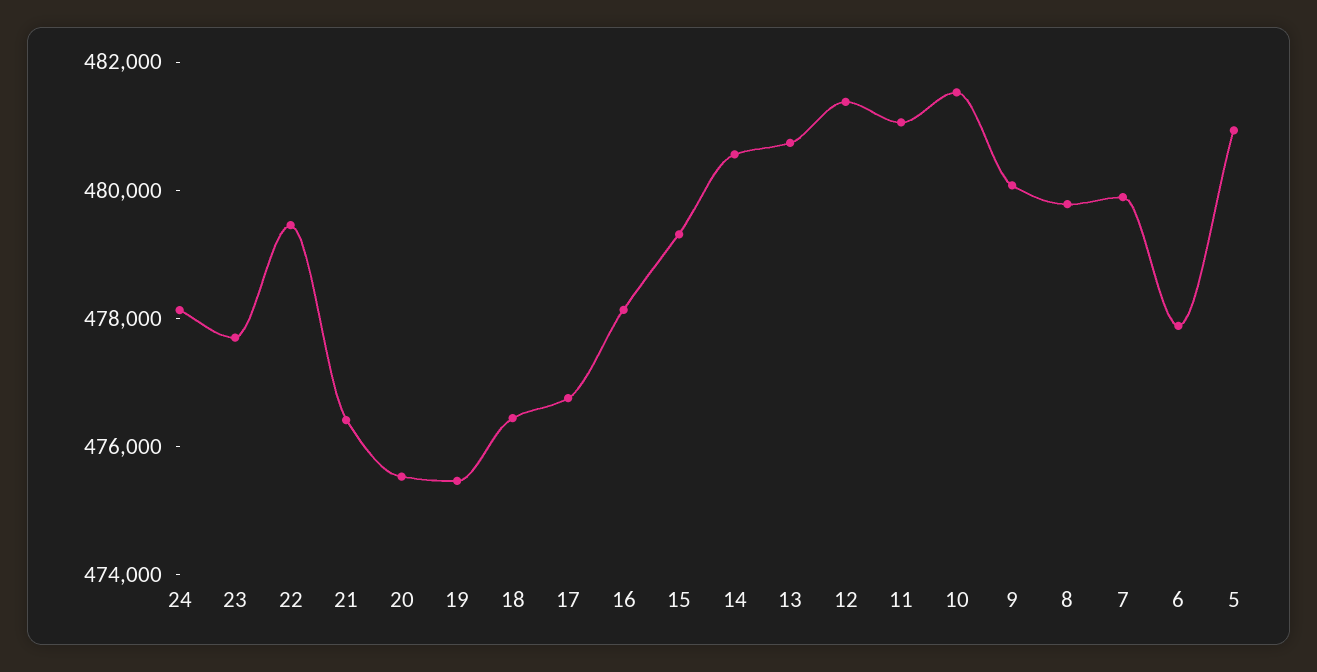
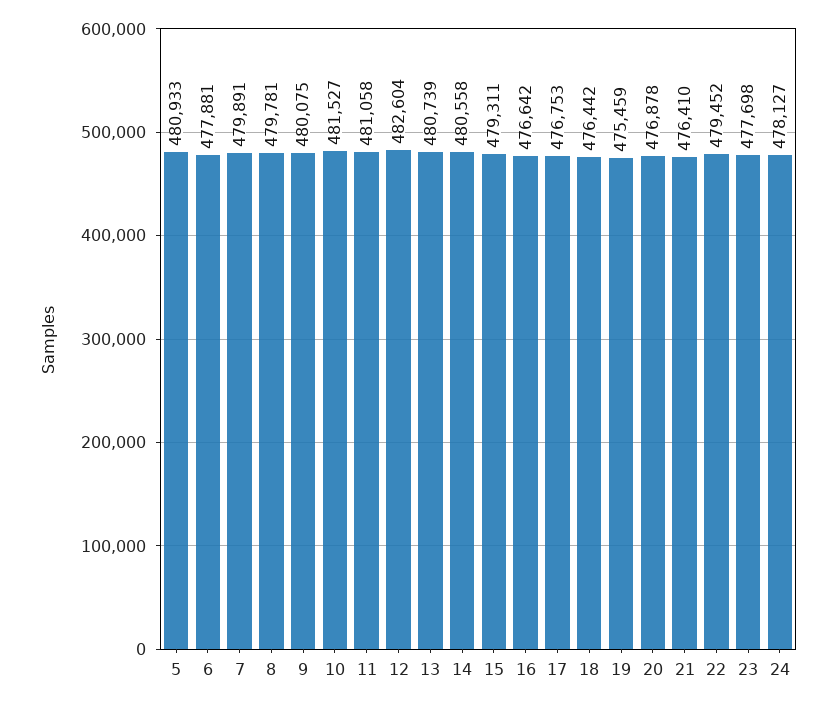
20: 475500 -> 476878
16: 478000 -> 476642
12: 481500 -> 482604

